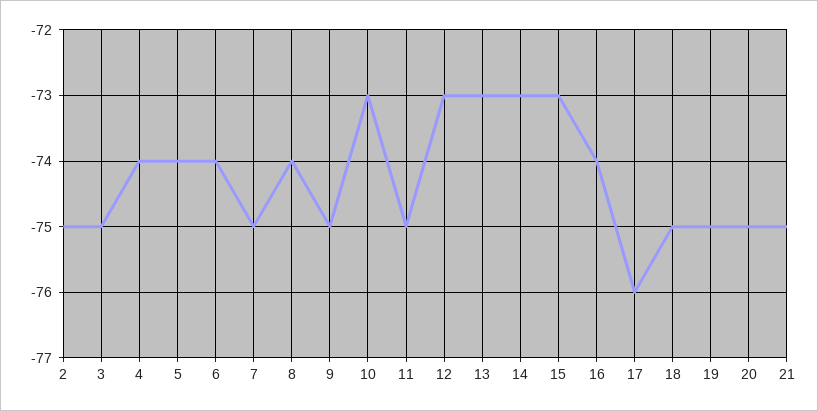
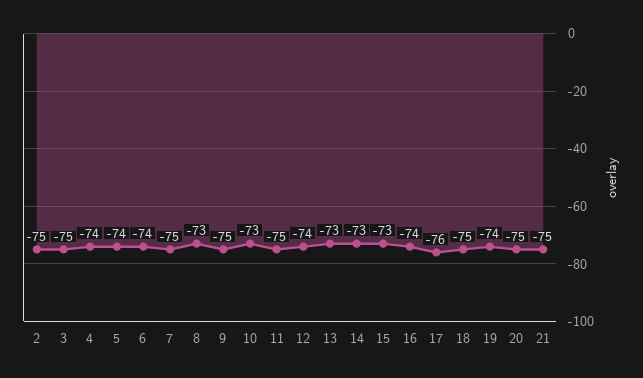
8: -74 -> -73
12: -73 -> -74
19: -75 -> -74

